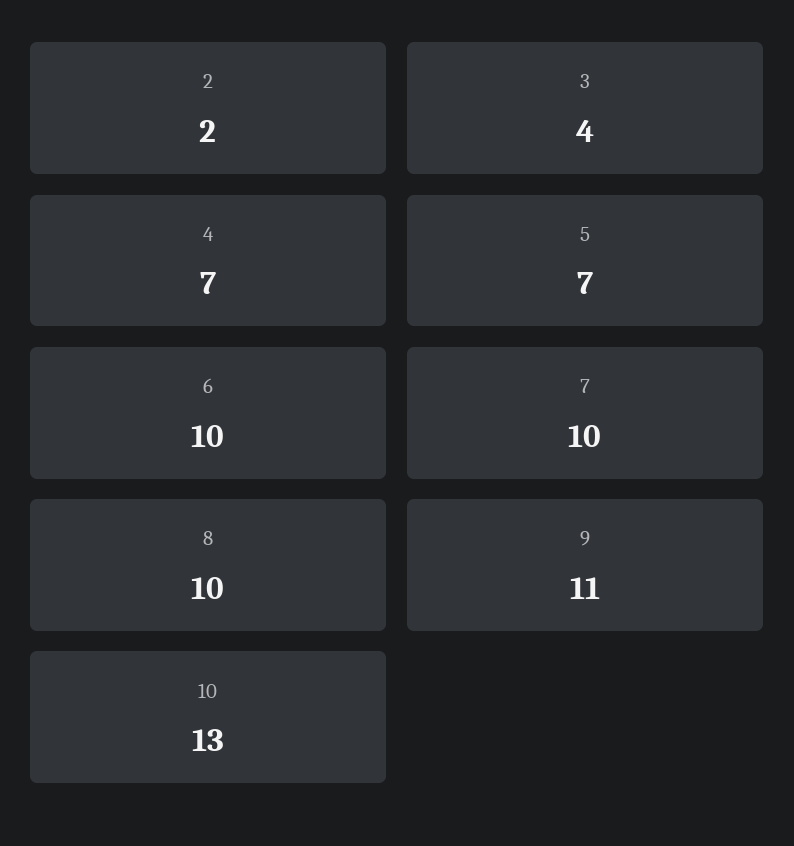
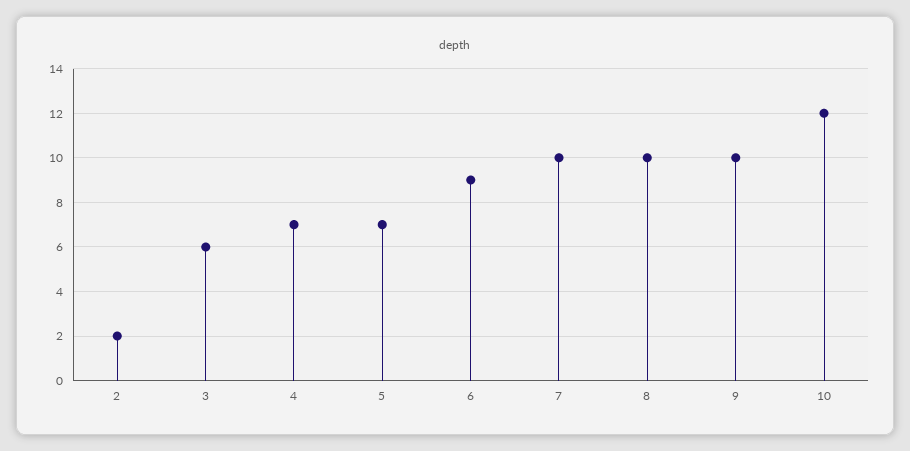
3: 4 -> 6
6: 10 -> 9
9: 11 -> 10
10: 13 -> 12

